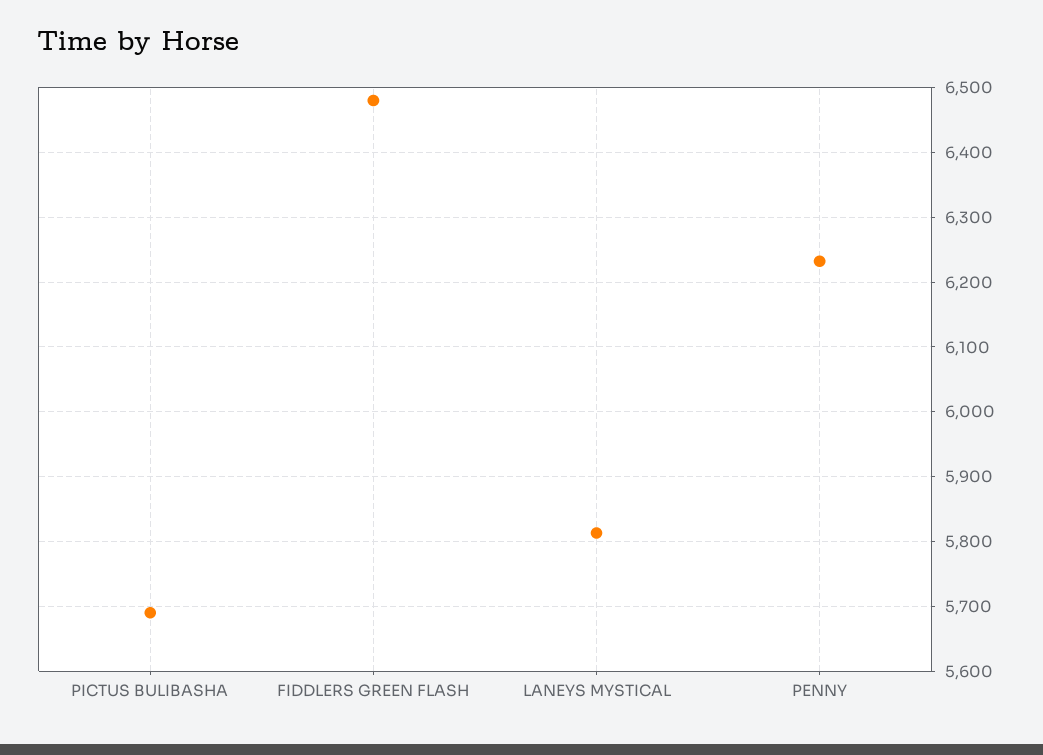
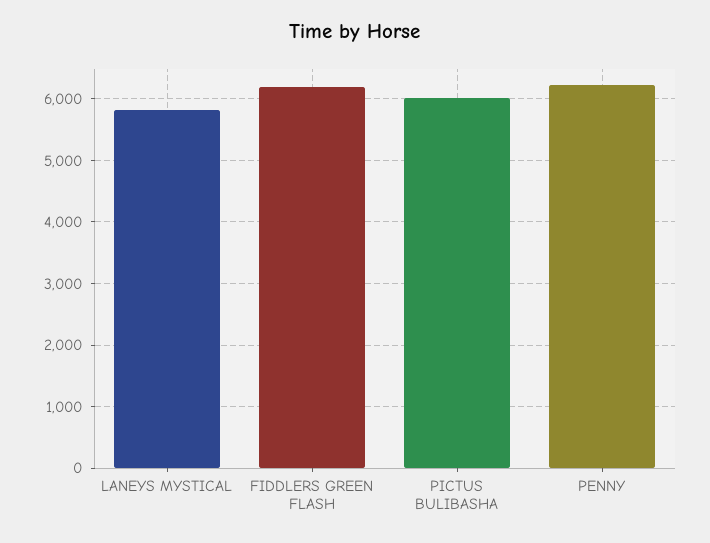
PICTUS BULIBASHA: 5690 -> 6000
FIDDLERS GREEN FLASH: 6480 -> 6200

